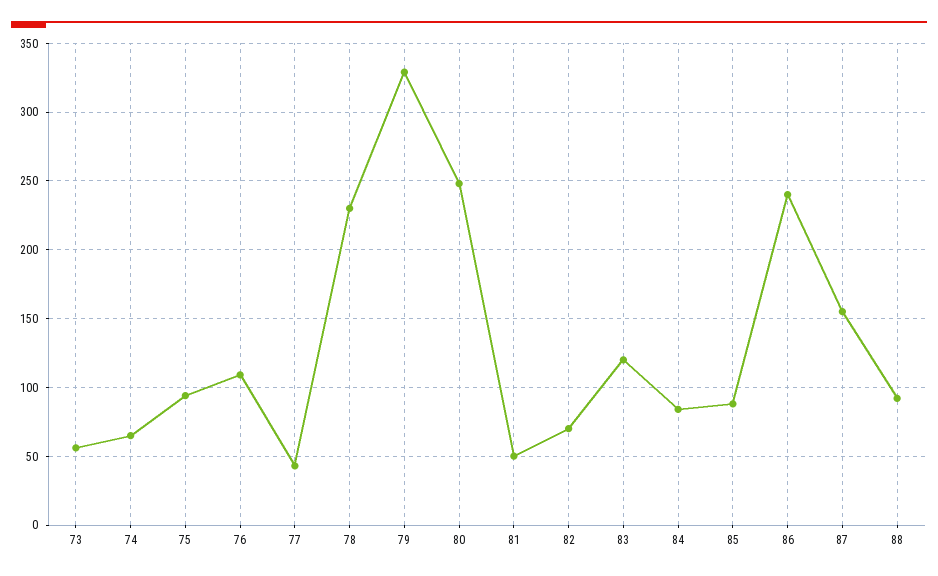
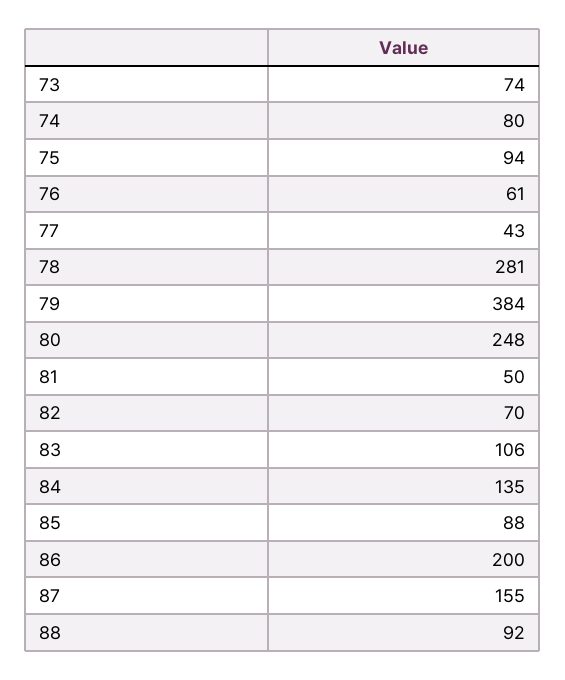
73: 55 -> 74
74: 65 -> 80
76: 110 -> 61
78: 230 -> 281
79: 330 -> 384
83: 120 -> 106
84: 85 -> 135
86: 240 -> 200

